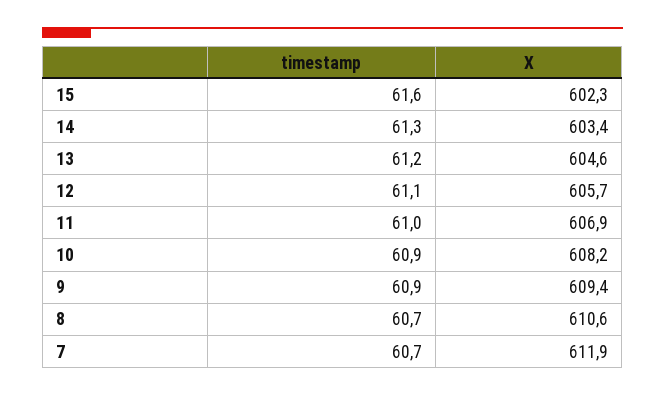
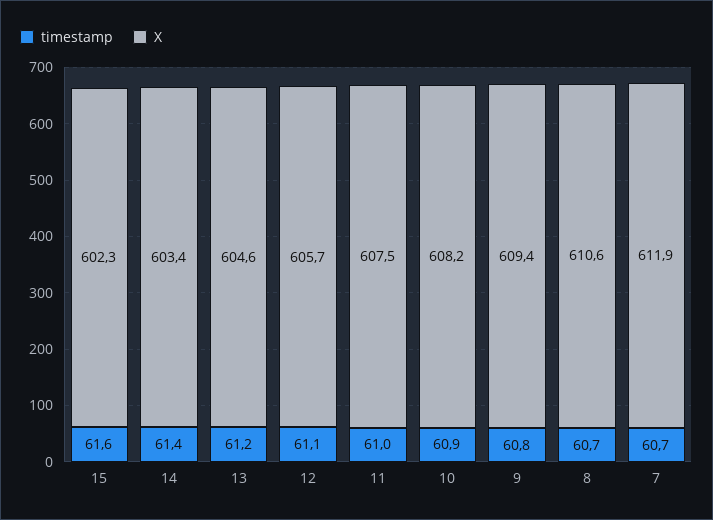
timestamp, 14: 61.3 -> 61.4
X, 11: 606.9 -> 607.5
timestamp, 9: 60.9 -> 60.8

